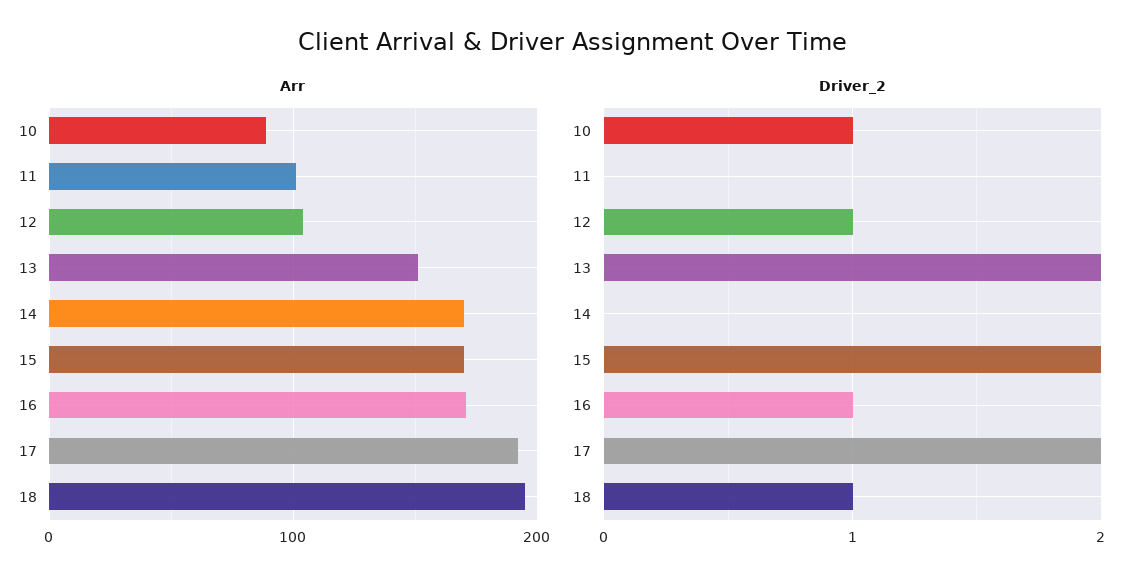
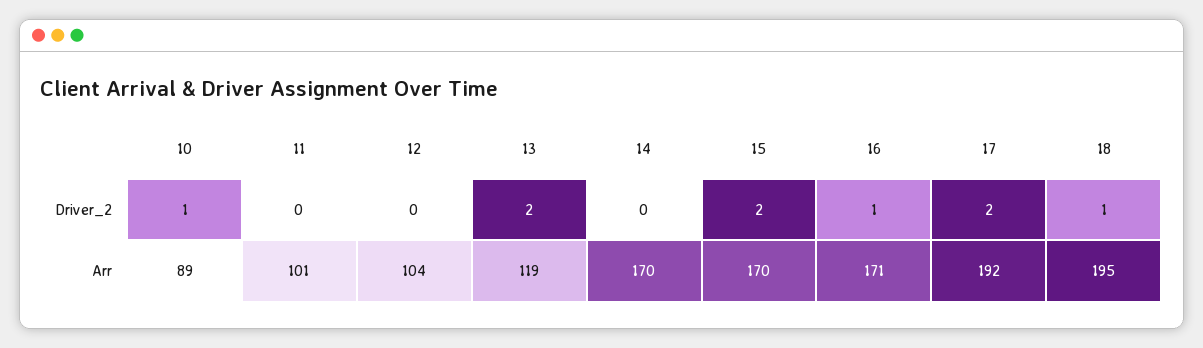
Arr, 13: 150 -> 119
Driver_2, 12: 1 -> 0

